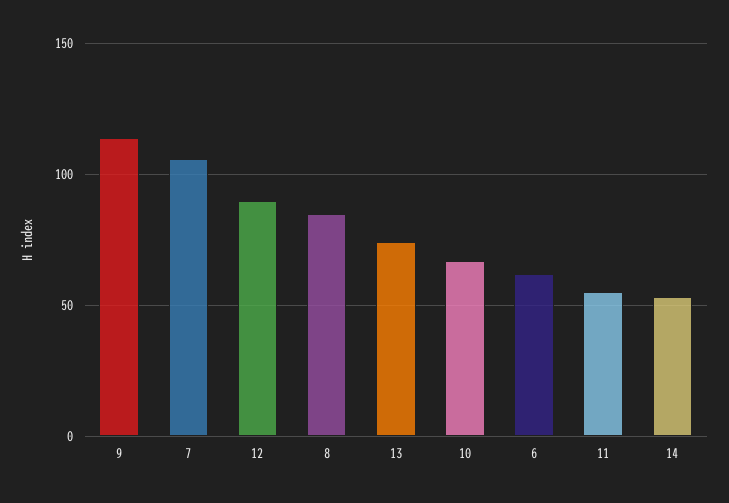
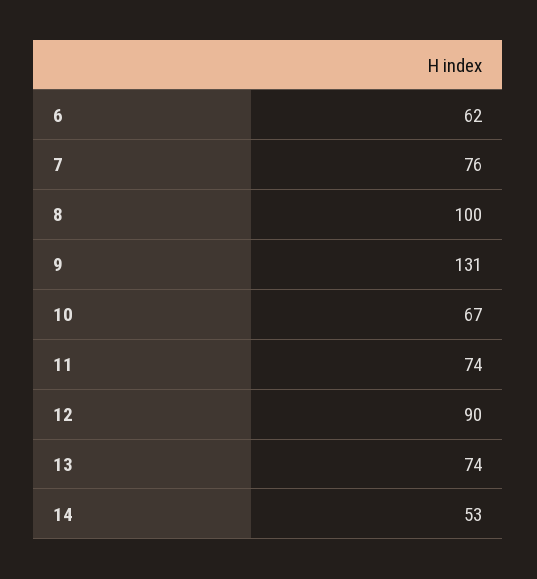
9: 115 -> 131
7: 105 -> 76
8: 85 -> 100
11: 55 -> 74

